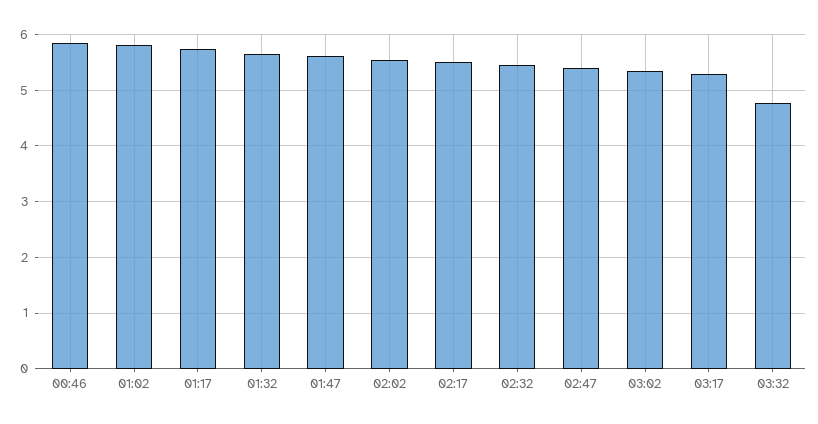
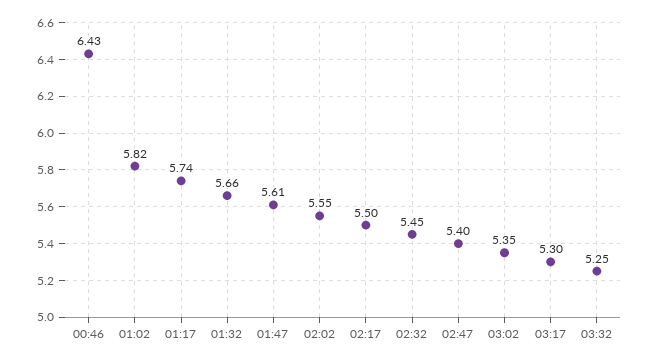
00:46: 5.8 -> 6.43
03:32: 4.8 -> 5.25

